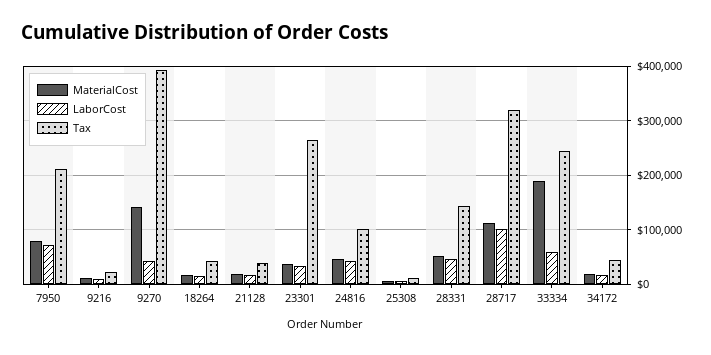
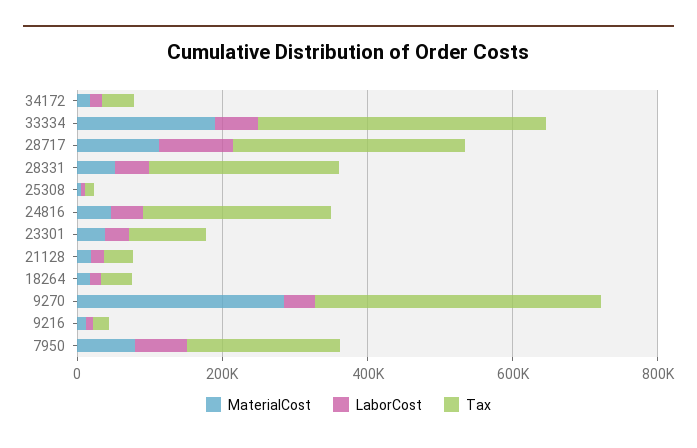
MaterialCost, 9270: 140000 -> 300000
Tax, 23301: 260000 -> 100000
Tax, 24816: 100000 -> 250000
Tax, 28331: 140000 -> 250000
Tax, 33334: 240000 -> 400000

